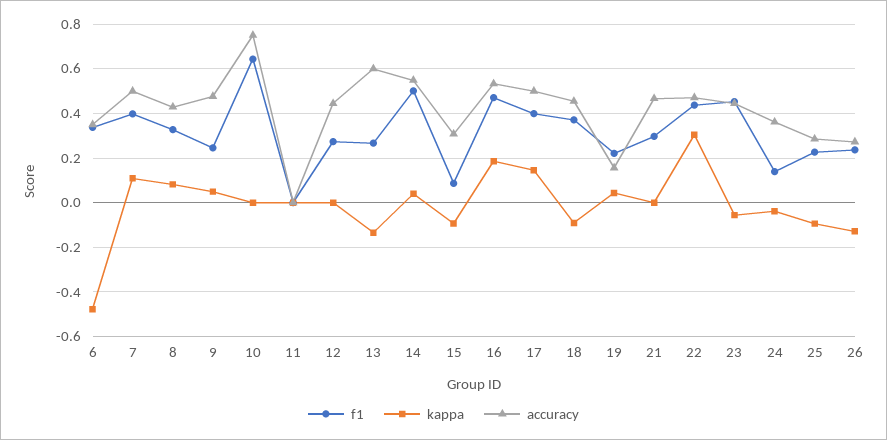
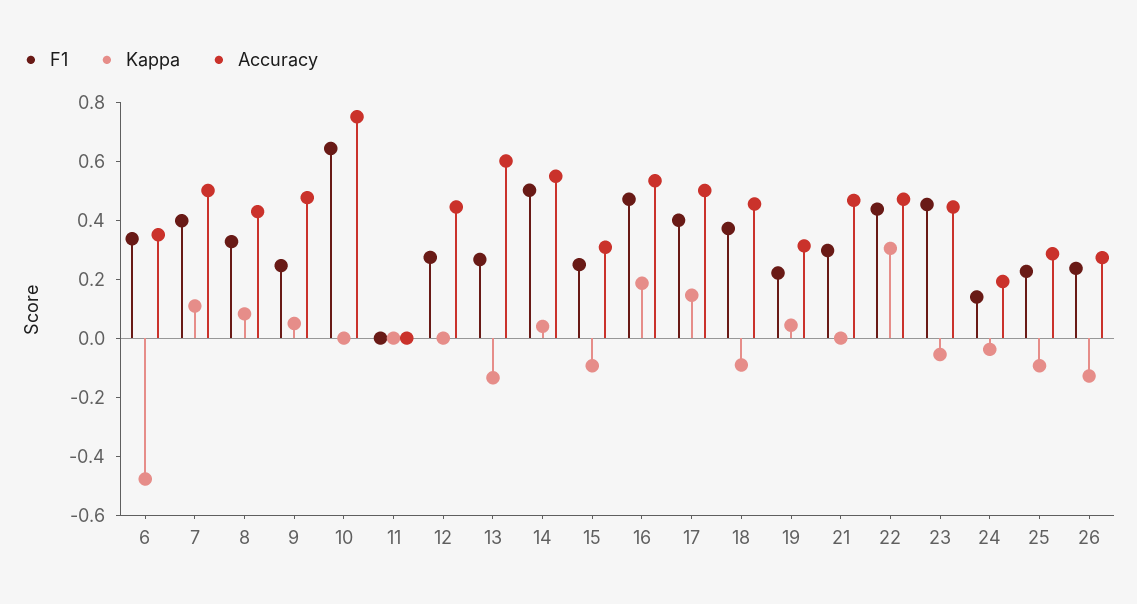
f1, 15: 0.1 -> 0.25
accuracy, 19: 0.15 -> 0.3
accuracy, 24: 0.35 -> 0.2

